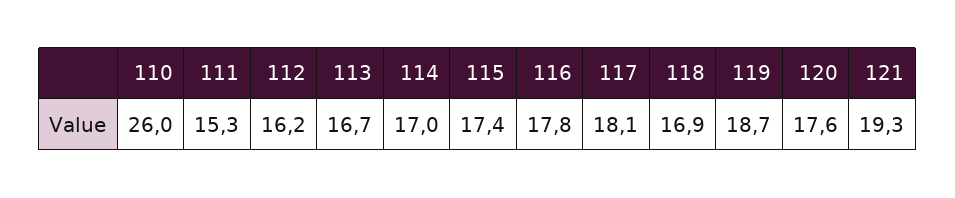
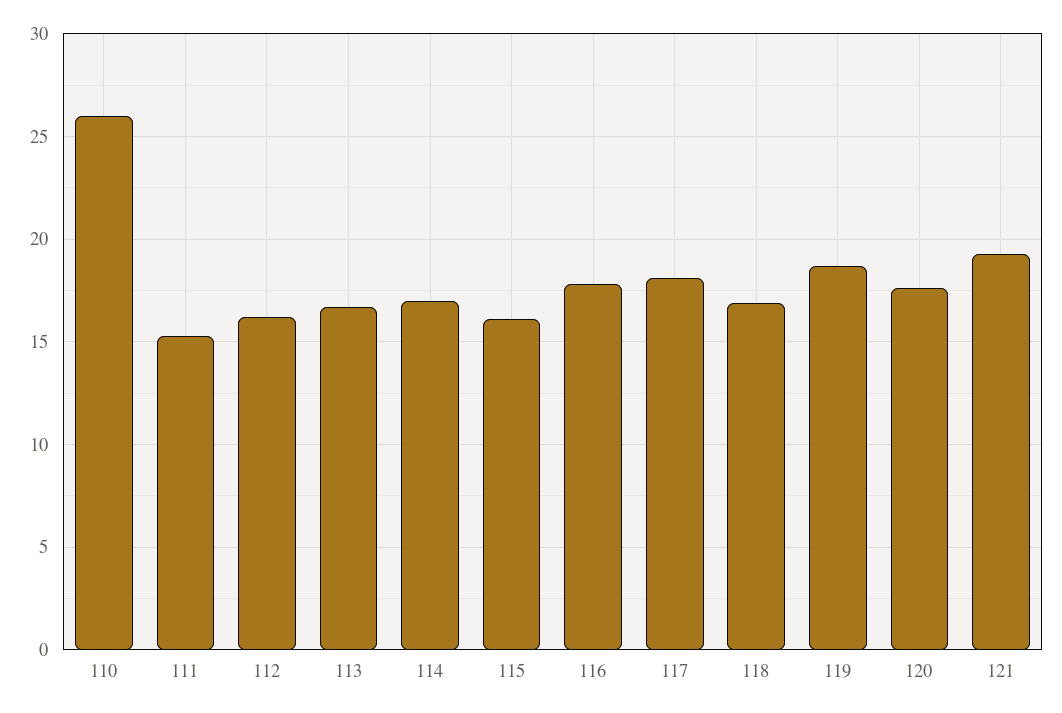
115: 17.4 -> 16

